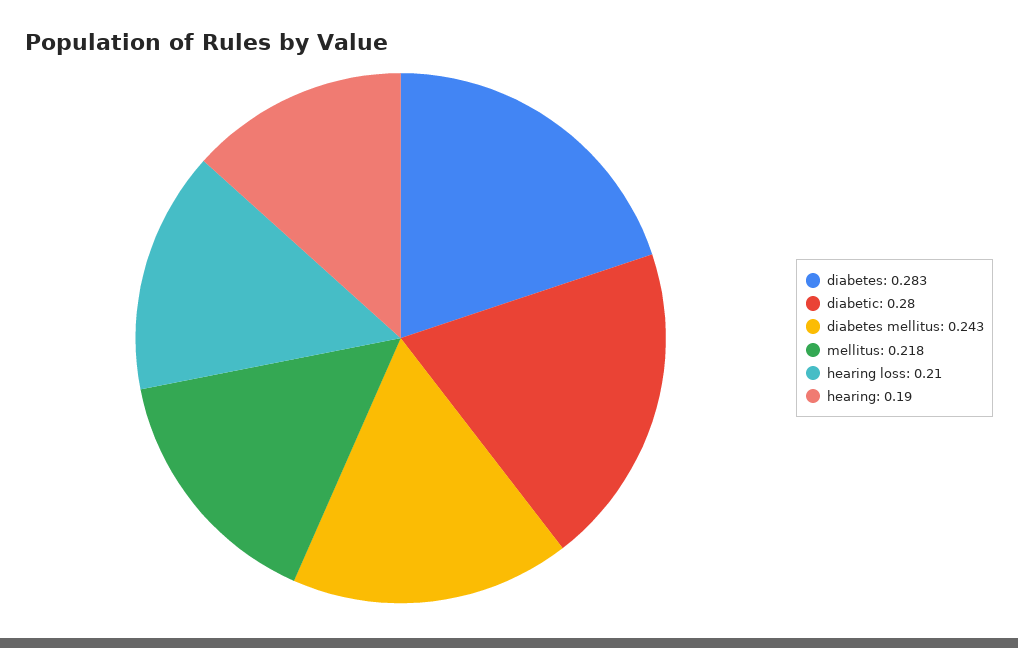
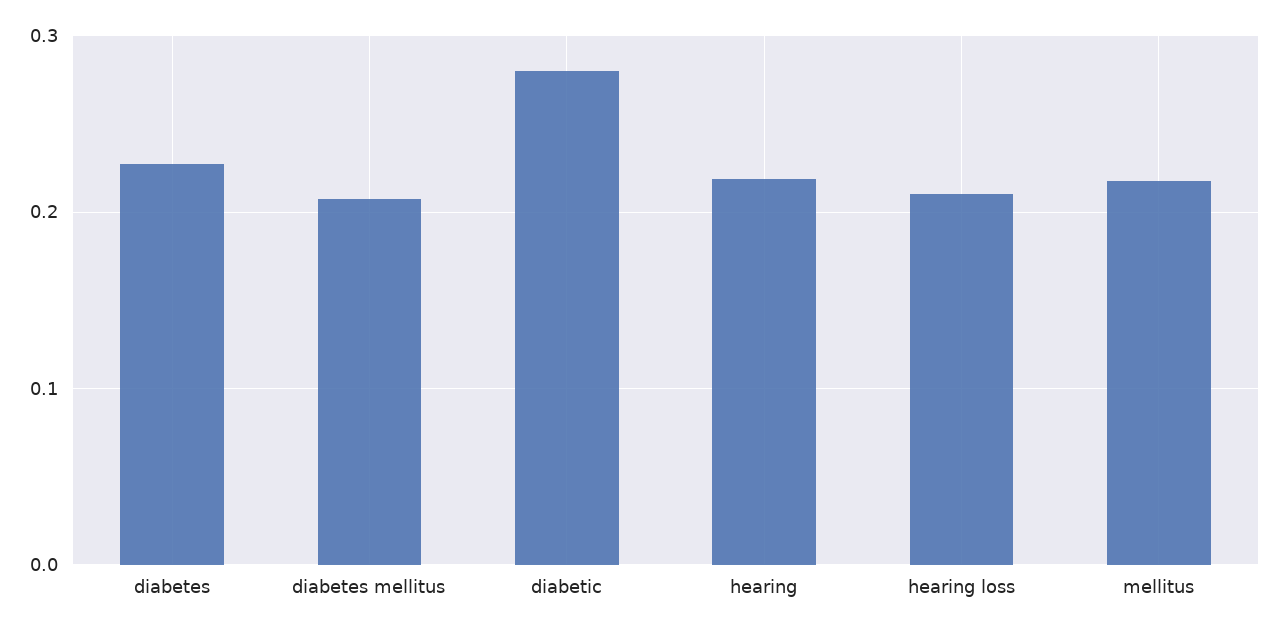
diabetes: 0.283 -> 0.23
diabetes mellitus: 0.243 -> 0.21
hearing: 0.19 -> 0.22

